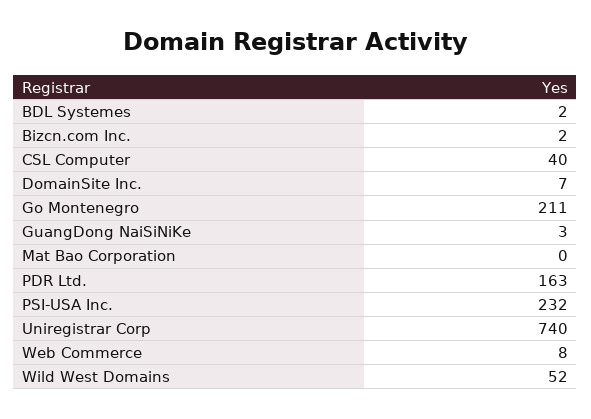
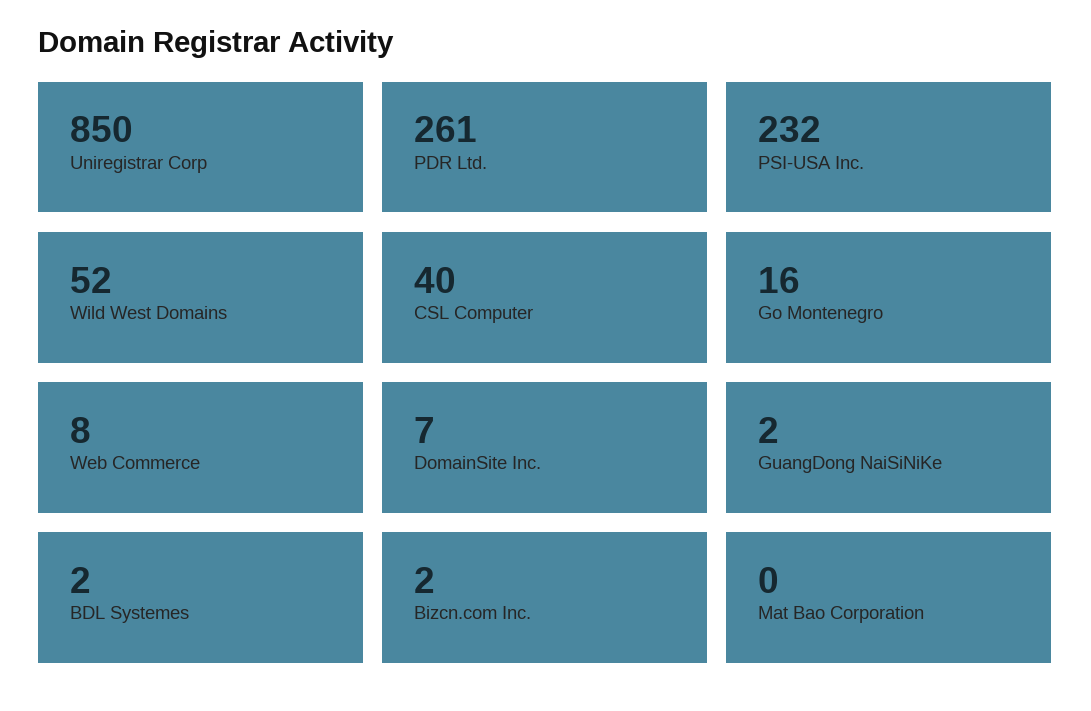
Go Montenegro: 211 -> 16
GuangDong NaiSiNiKe: 3 -> 2
PDR Ltd.: 163 -> 261
Uniregistrar Corp: 740 -> 850

